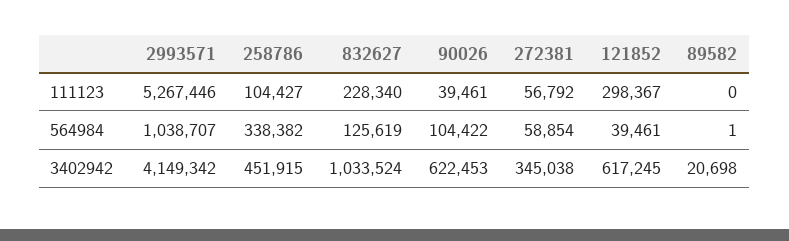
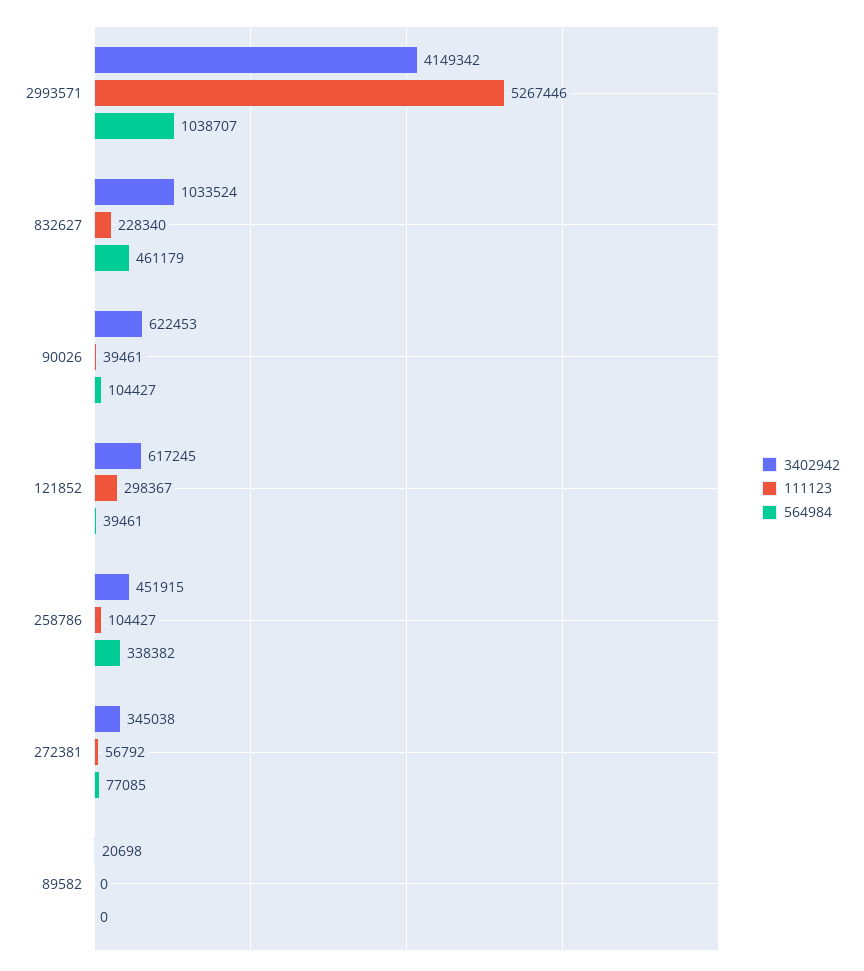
564984, 832627: 125619 -> 461179
564984, 90026: 104422 -> 104427
564984, 272381: 58854 -> 77085
564984, 89582: 1 -> 0

